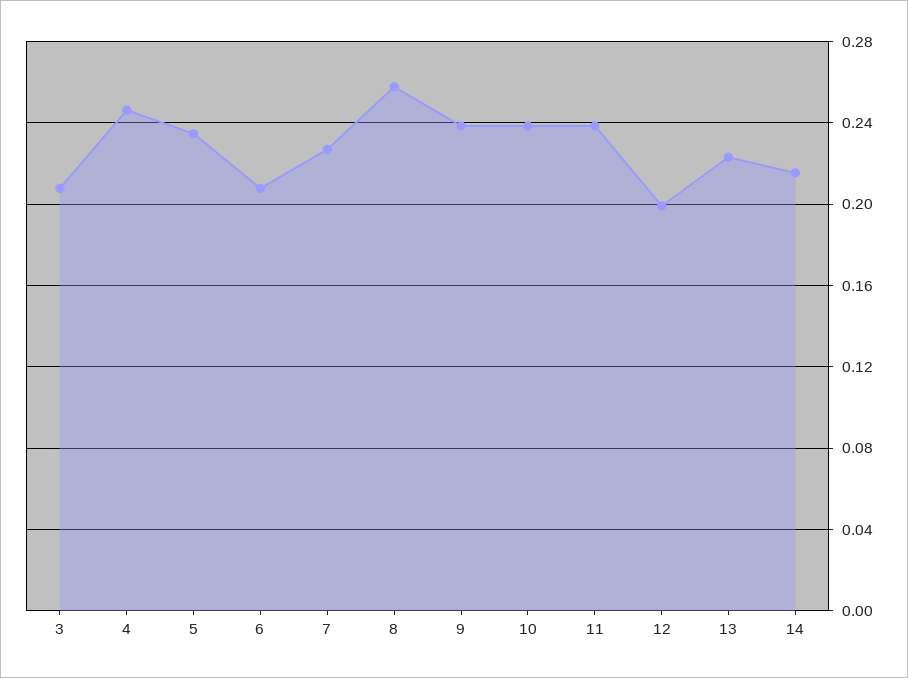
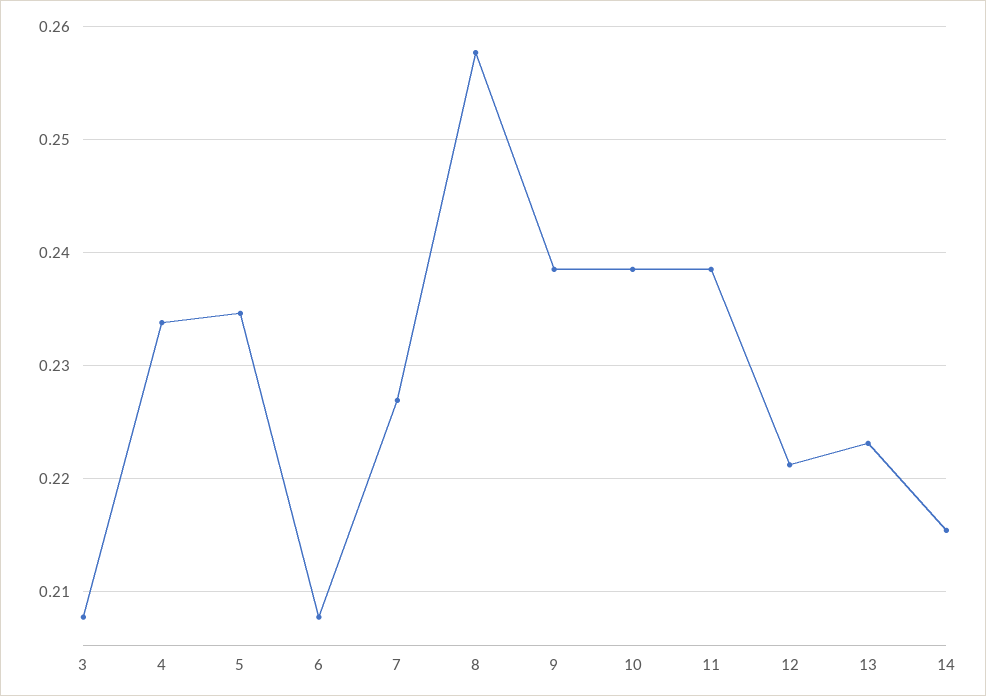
4: 0.245 -> 0.234
12: 0.2 -> 0.221

